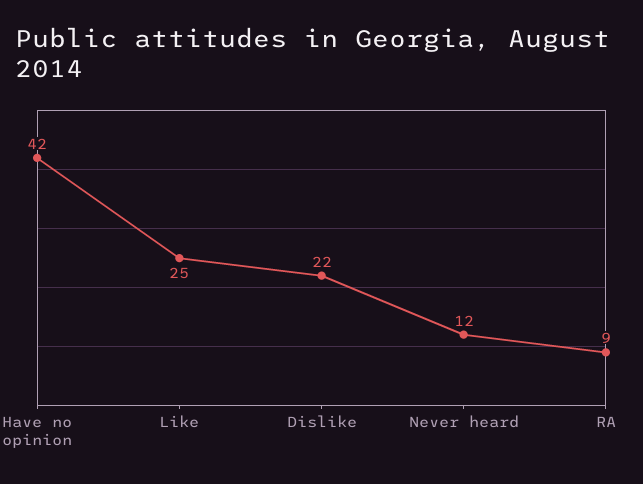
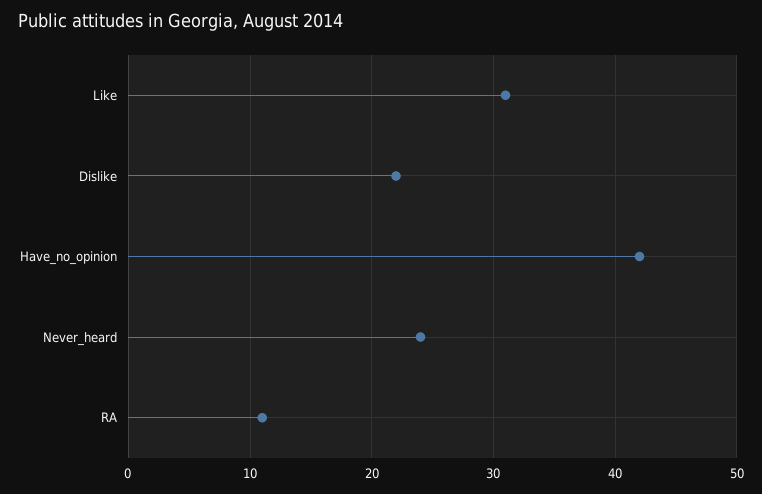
Like: 25 -> 31
Never heard: 12 -> 24
RA: 9 -> 11

